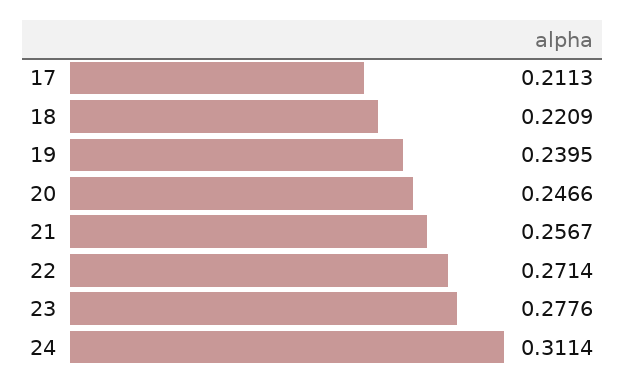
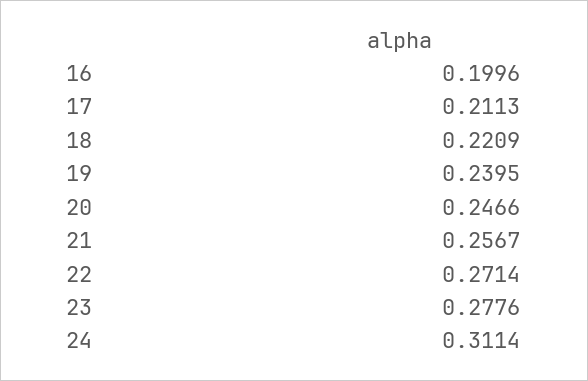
16: none -> 0.1996

